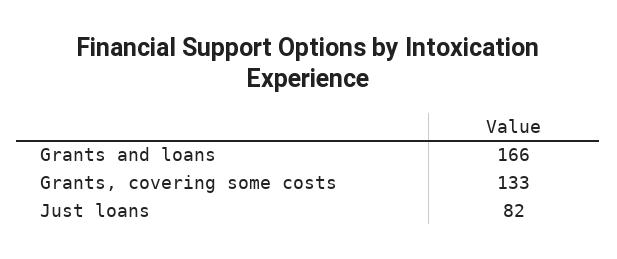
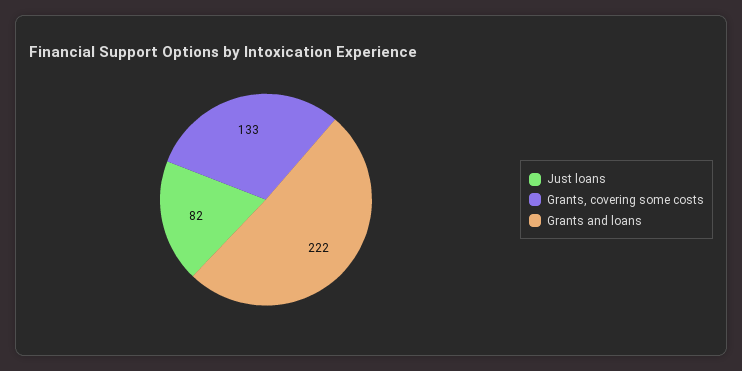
Grants and loans: 166 -> 222

